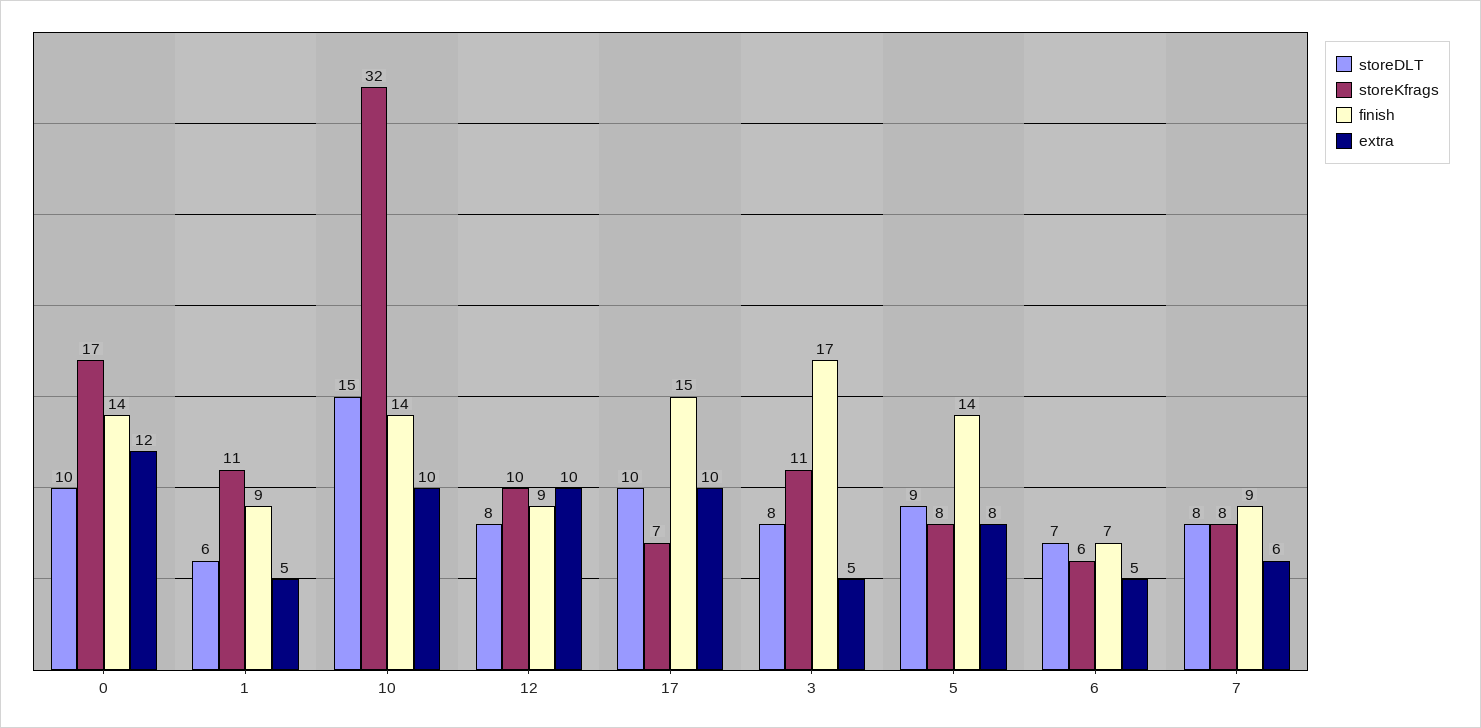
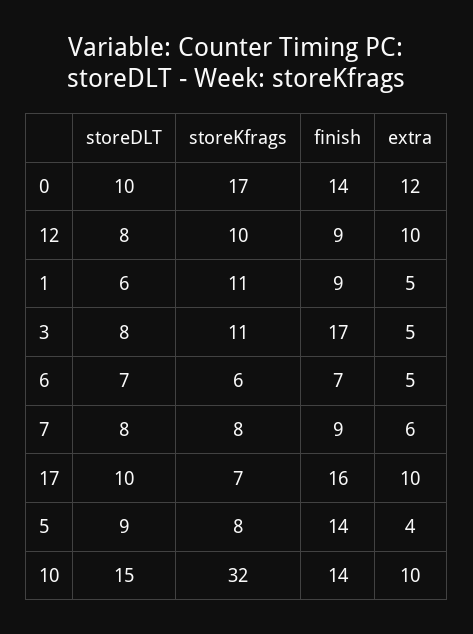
finish, 17: 15 -> 16
extra, 5: 8 -> 4

